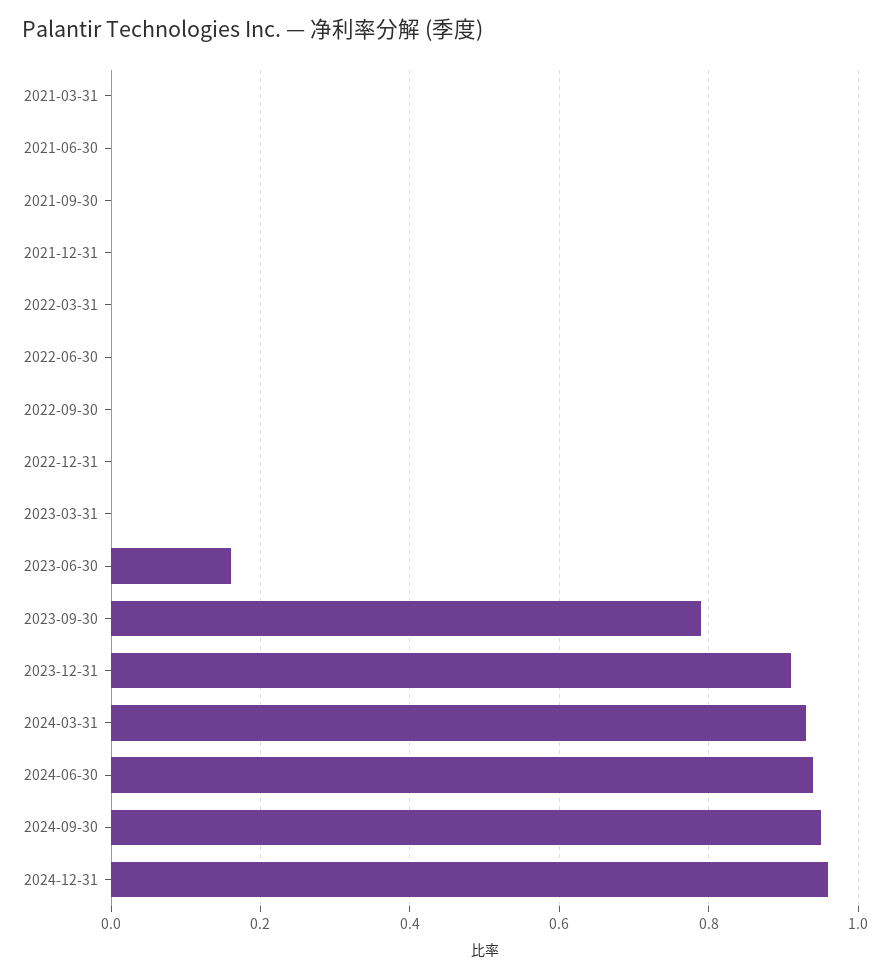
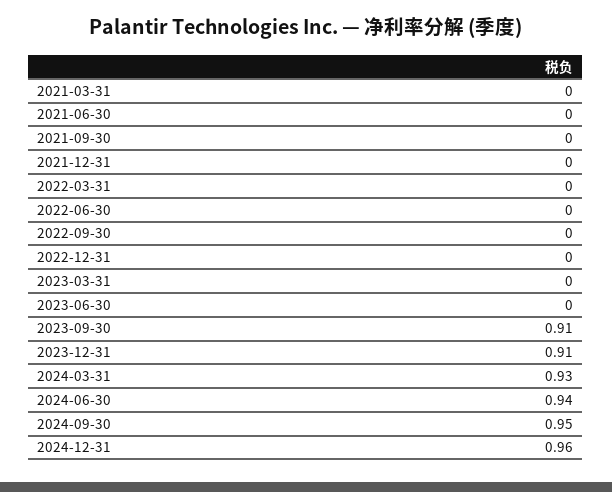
2023-06-30: 0.15 -> 0
2023-09-30: 0.8 -> 0.91

